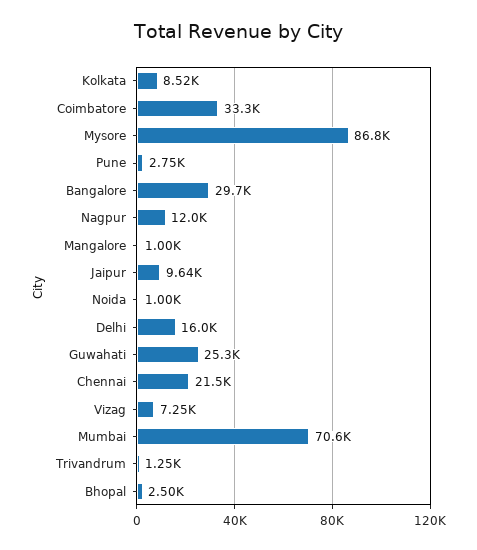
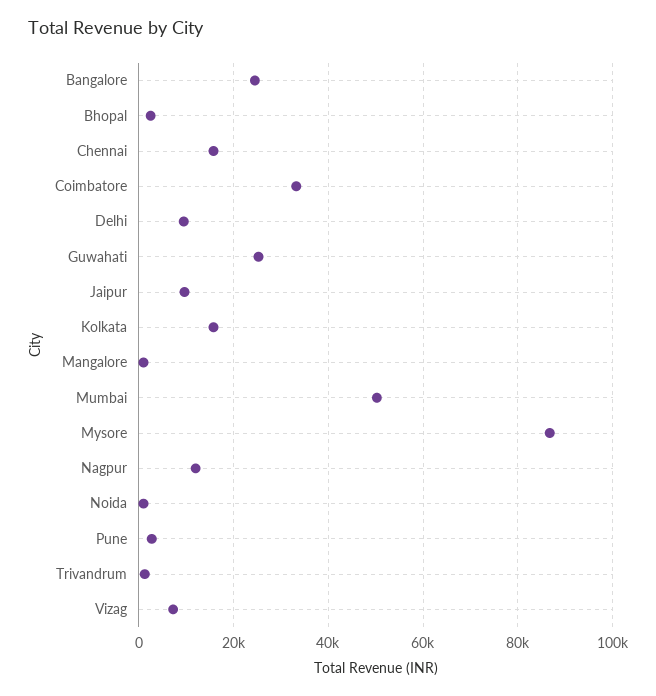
Kolkata: 8520 -> 16000
Bangalore: 29700 -> 24000
Delhi: 16000 -> 10000
Chennai: 21500 -> 16000
Mumbai: 70600 -> 50000

